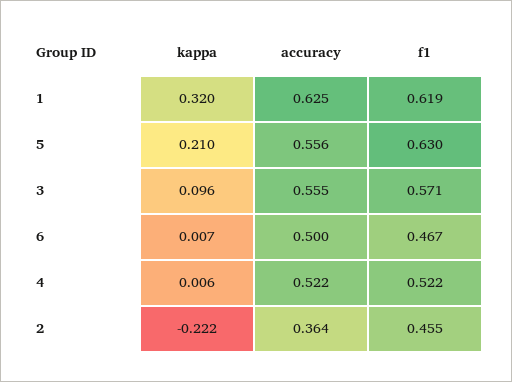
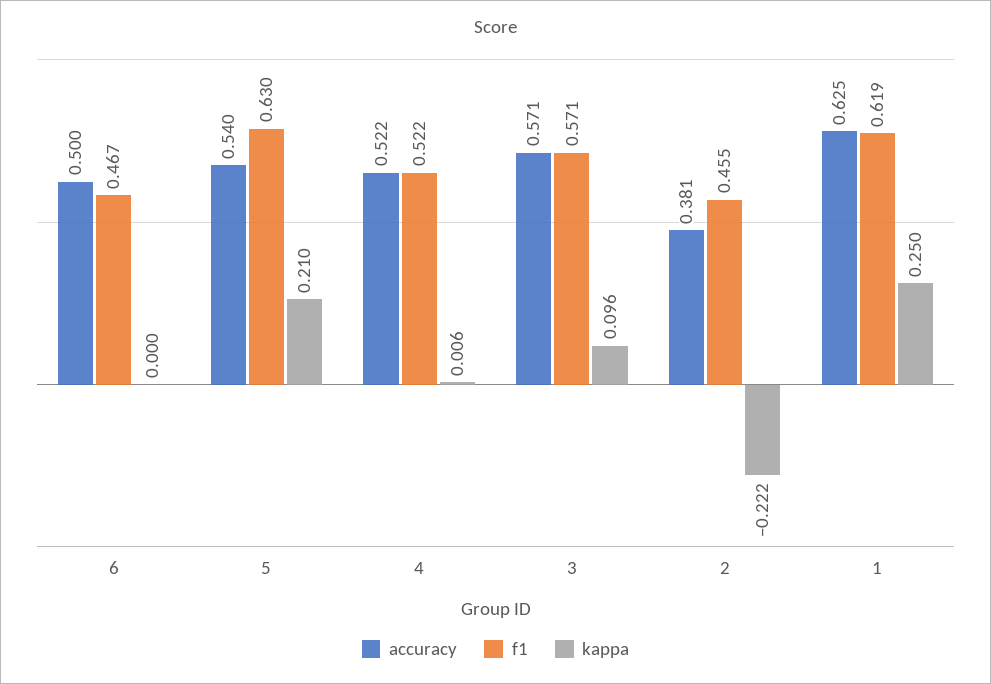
kappa, 1: 0.32 -> 0.25
accuracy, 5: 0.556 -> 0.54
accuracy, 3: 0.555 -> 0.571
kappa, 6: 0.007 -> 0
accuracy, 2: 0.364 -> 0.381

